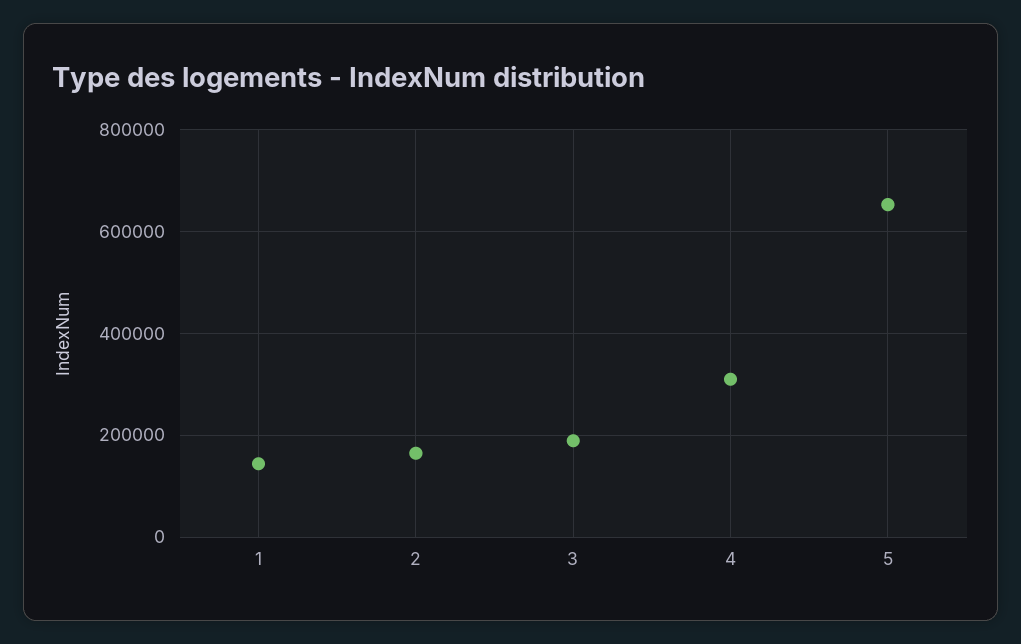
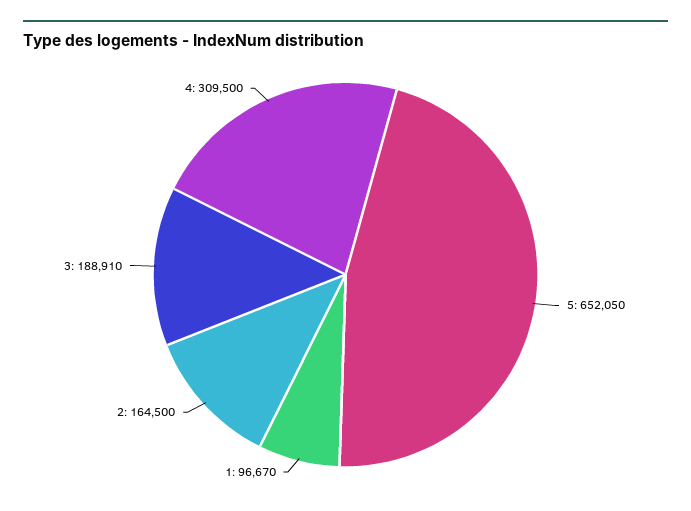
1: 140000 -> 96670

